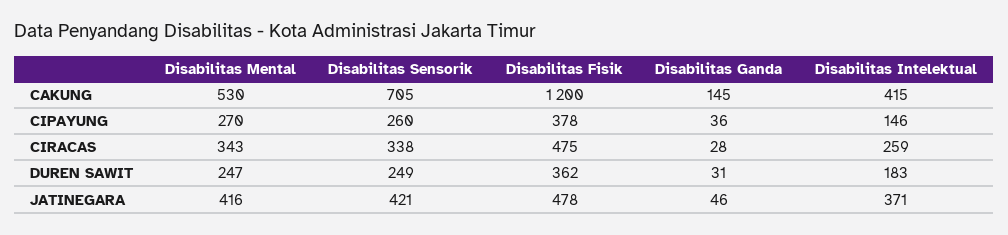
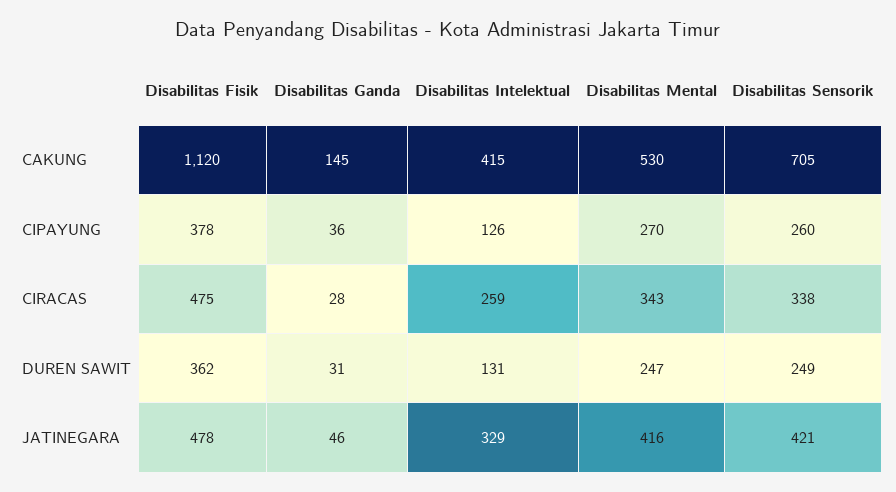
Disabilitas Fisik, CAKUNG: 1200 -> 1120
Disabilitas Intelektual, CIPAYUNG: 146 -> 126
Disabilitas Intelektual, DUREN SAWIT: 183 -> 131
Disabilitas Intelektual, JATINEGARA: 371 -> 329

